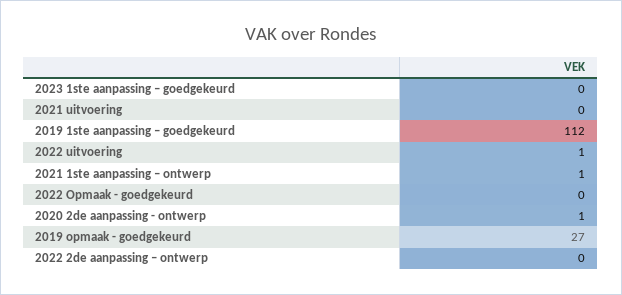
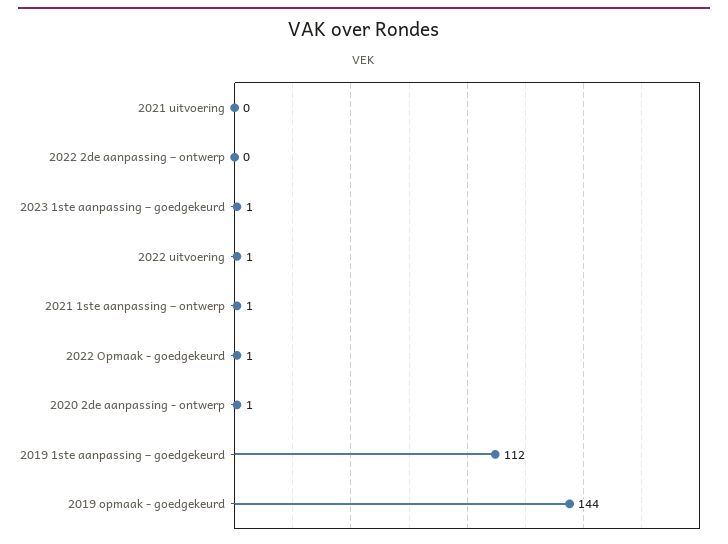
2023 1ste aanpassing – goedgekeurd: 0 -> 1
2022 Opmaak - goedgekeurd: 0 -> 1
2019 opmaak - goedgekeurd: 27 -> 144

